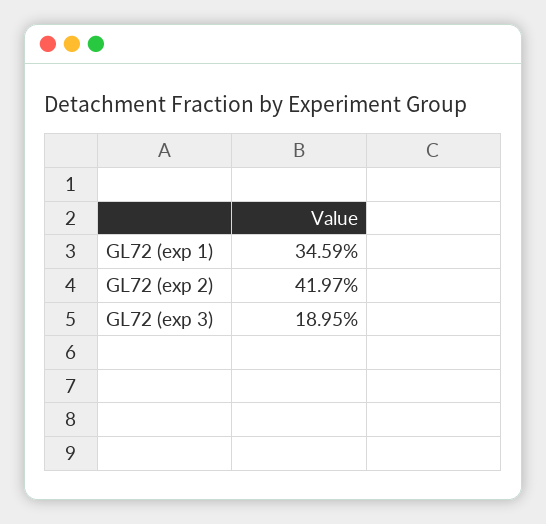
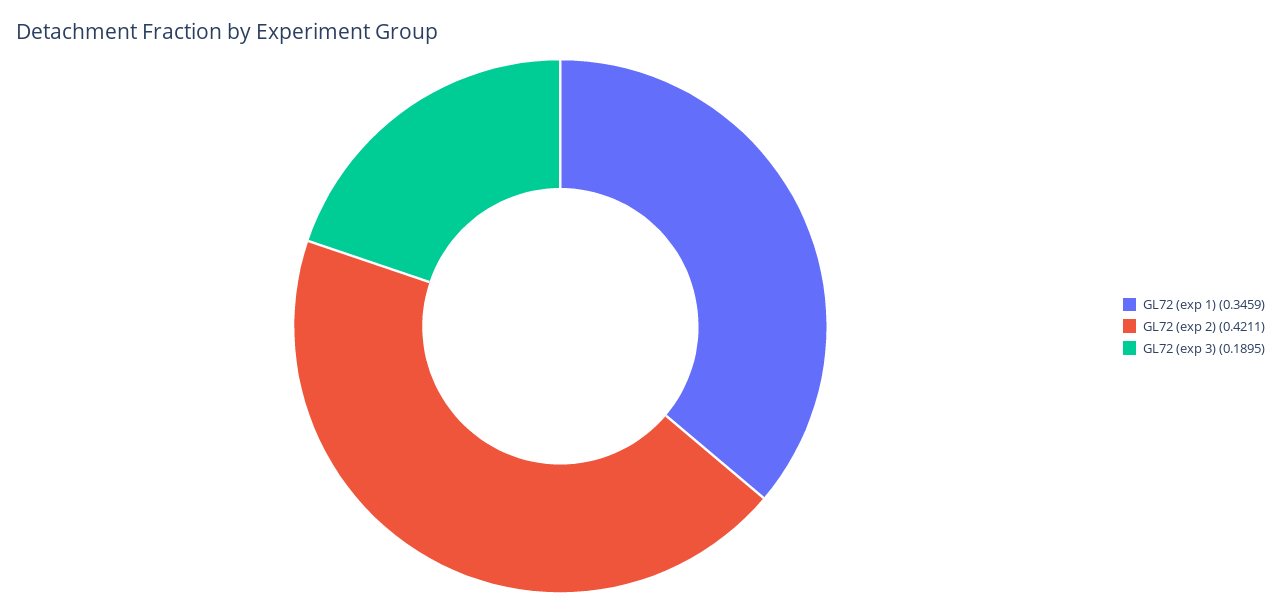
GL72 (exp 2): 0.4197 -> 0.4211

